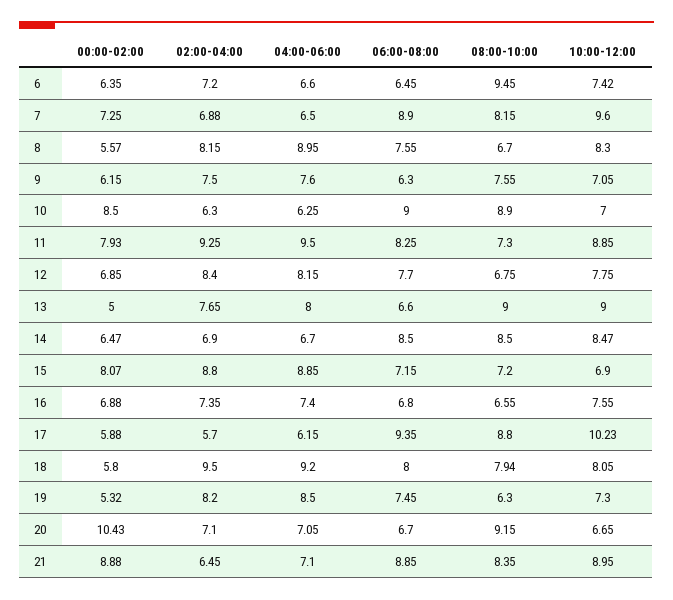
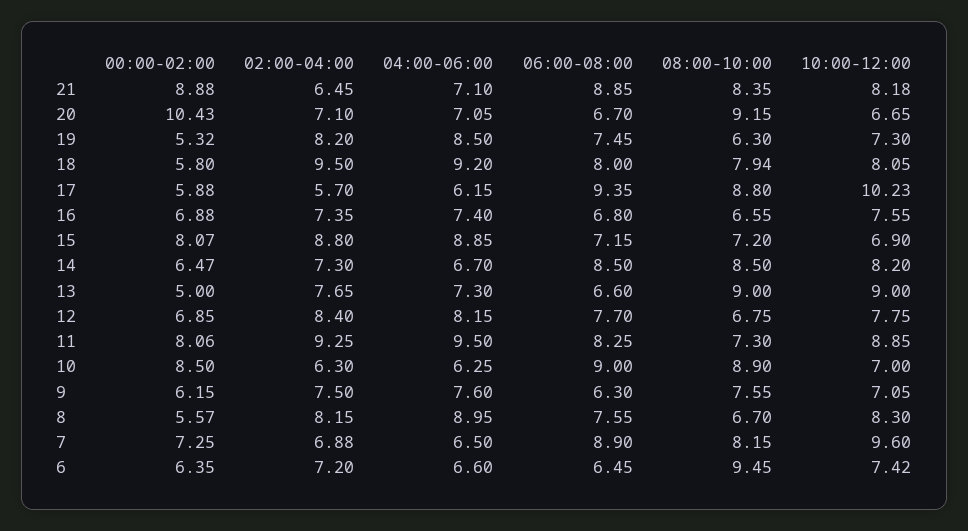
00:00-02:00, 11: 7.93 -> 8.06
04:00-06:00, 13: 8 -> 7.3
02:00-04:00, 14: 6.9 -> 7.3
10:00-12:00, 14: 8.47 -> 8.2
10:00-12:00, 21: 8.95 -> 8.18

